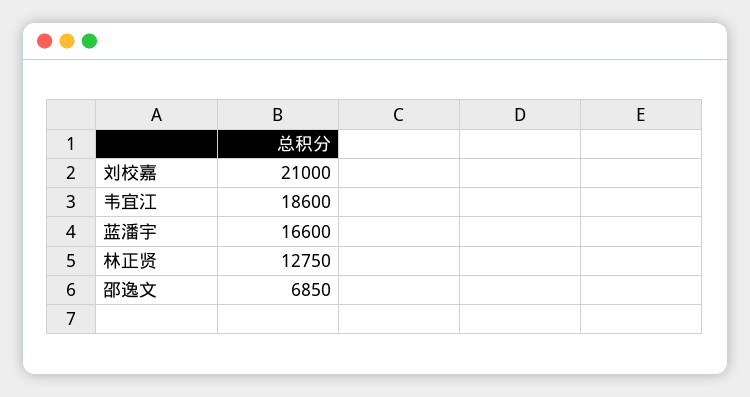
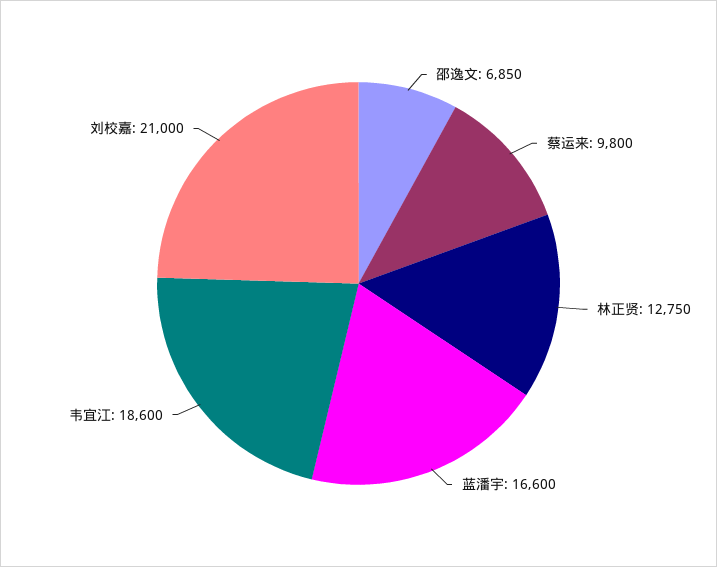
蔡运来: none -> 9800

